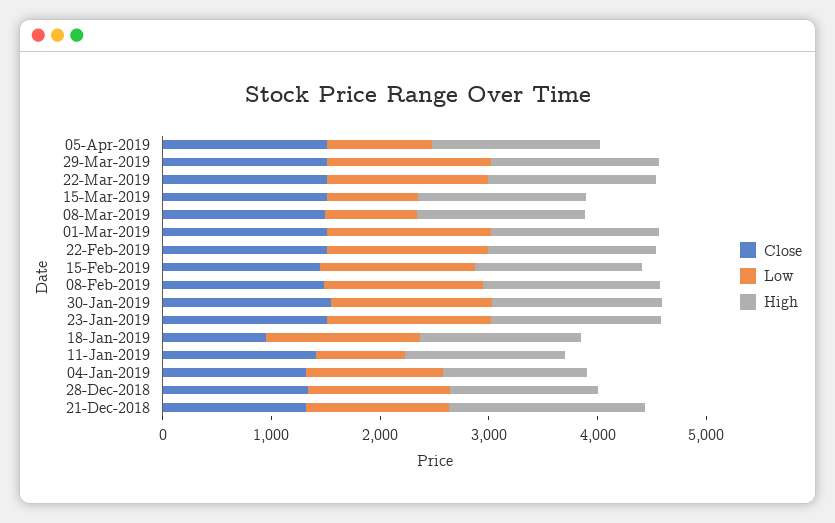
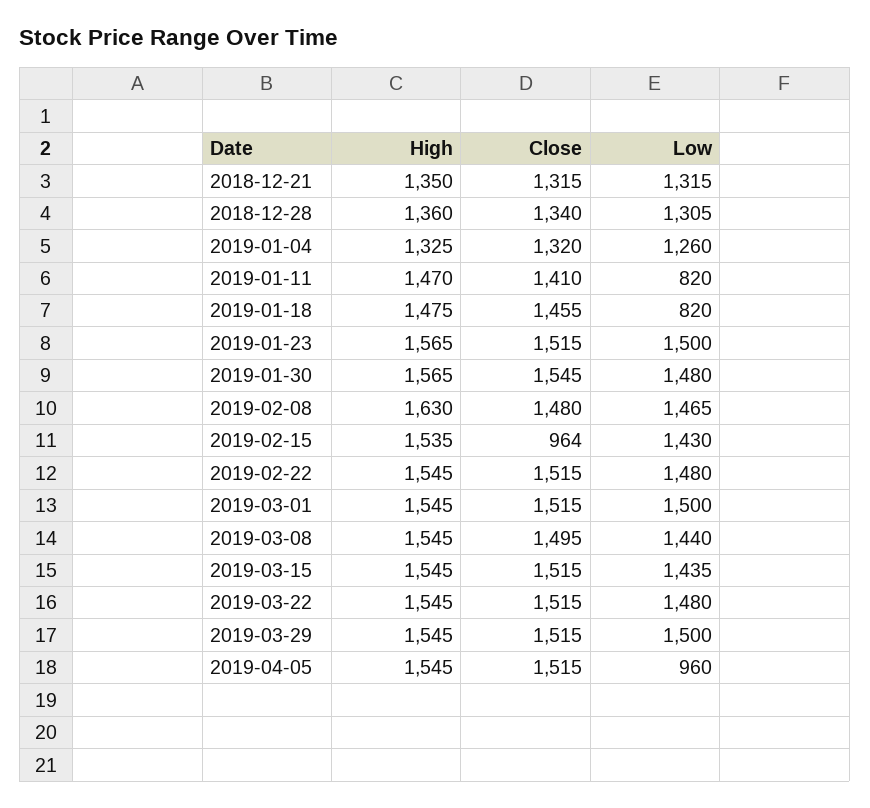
Low, 15-Mar-2019: 800 -> 1435
Low, 08-Mar-2019: 800 -> 1440
Close, 15-Feb-2019: 1400 -> 964
Close, 18-Jan-2019: 1000 -> 1455
Low, 18-Jan-2019: 1400 -> 820
High, 21-Dec-2018: 1800 -> 1350

